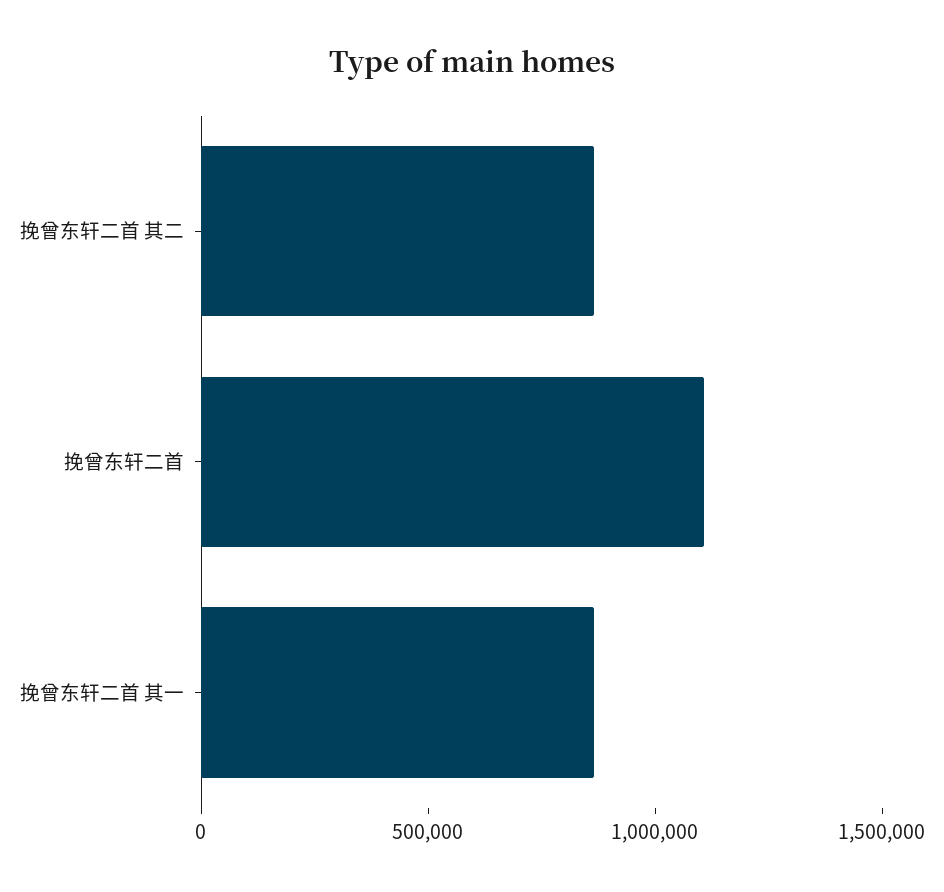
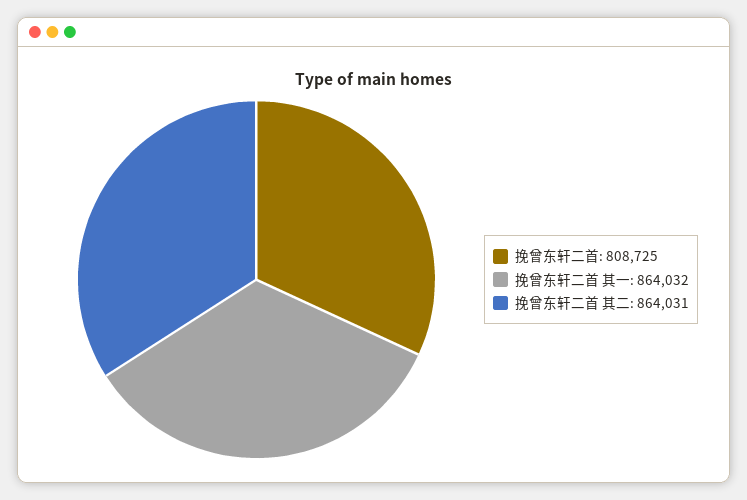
挽曾东轩二首: 1100000 -> 808725

